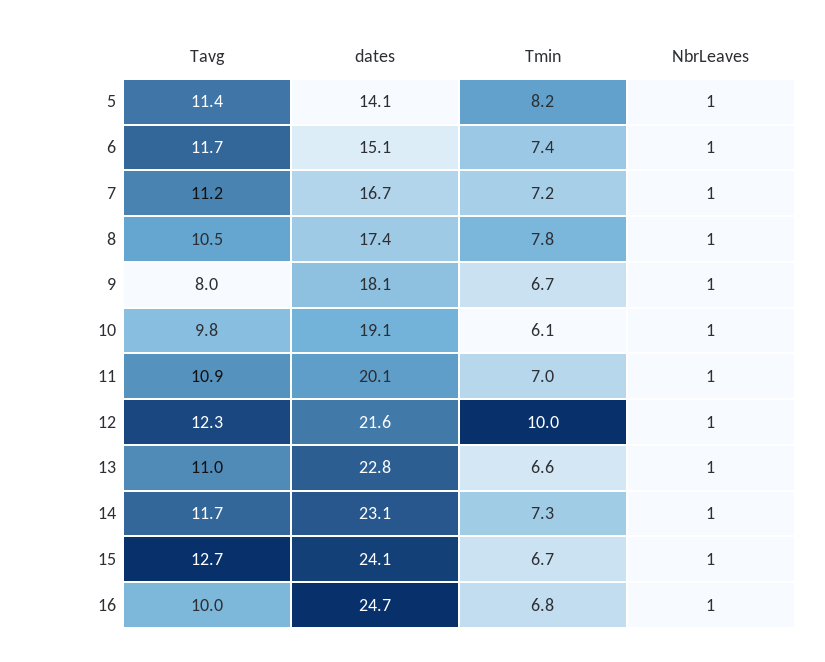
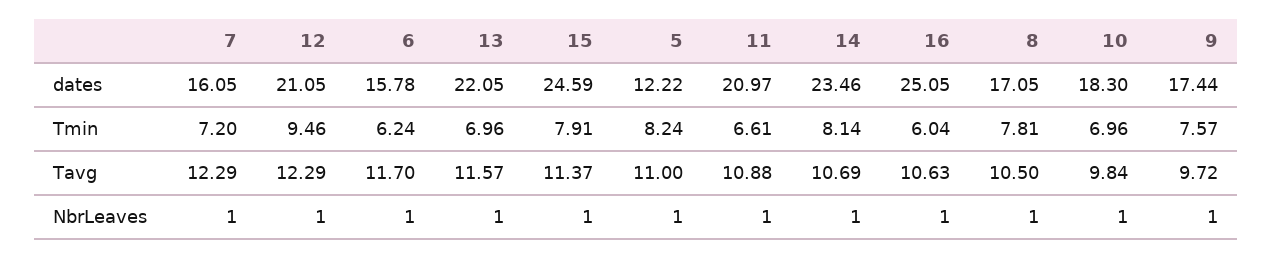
Tavg, 5: 11.4 -> 11
dates, 5: 14.1 -> 12.22
dates, 6: 15.1 -> 15.78
Tmin, 6: 7.4 -> 6.24
Tavg, 7: 11.2 -> 12.29
dates, 7: 16.7 -> 16.05
dates, 8: 17.4 -> 17.05
Tavg, 9: 8 -> 9.72
dates, 9: 18.1 -> 17.44
Tmin, 9: 6.7 -> 7.57
dates, 10: 19.1 -> 18.3
Tmin, 10: 6.1 -> 6.96
dates, 11: 20.1 -> 20.97
Tmin, 11: 7 -> 6.61
dates, 12: 21.6 -> 21.05
Tmin, 12: 10 -> 9.46
Tavg, 13: 11 -> 11.57
dates, 13: 22.8 -> 22.05
Tmin, 13: 6.6 -> 6.96
Tavg, 14: 11.7 -> 10.69
dates, 14: 23.1 -> 23.46
Tmin, 14: 7.3 -> 8.14
Tavg, 15: 12.7 -> 11.37
dates, 15: 24.1 -> 24.59
Tmin, 15: 6.7 -> 7.91
Tavg, 16: 10 -> 10.63
dates, 16: 24.7 -> 25.05
Tmin, 16: 6.8 -> 6.04

